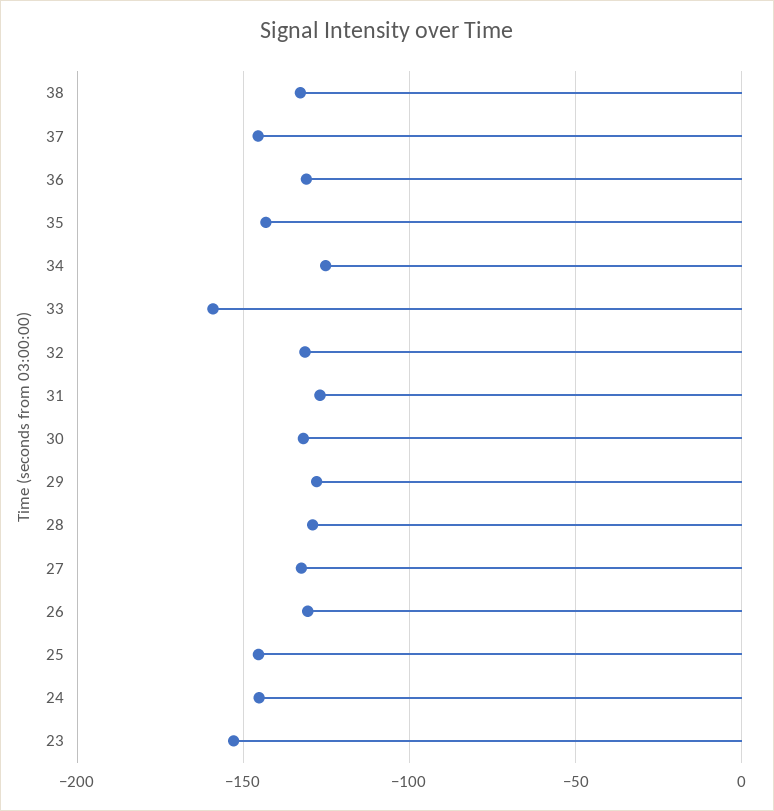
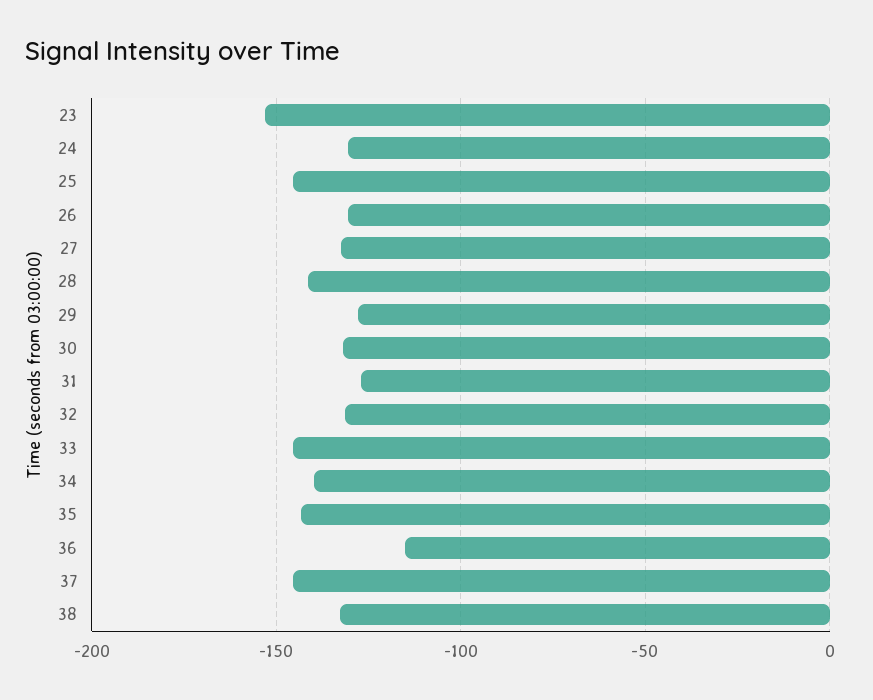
36: -130 -> -115
34: -125 -> -140
33: -160 -> -145
28: -130 -> -140
24: -145 -> -130

